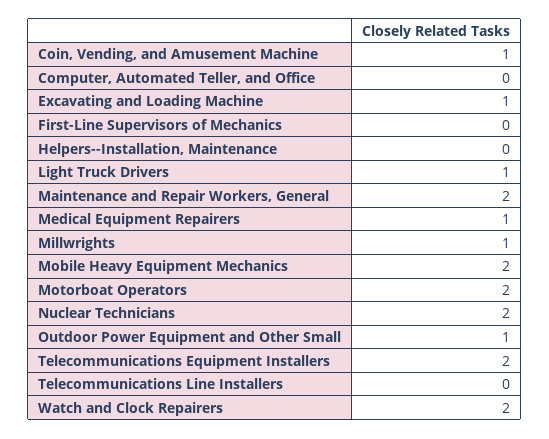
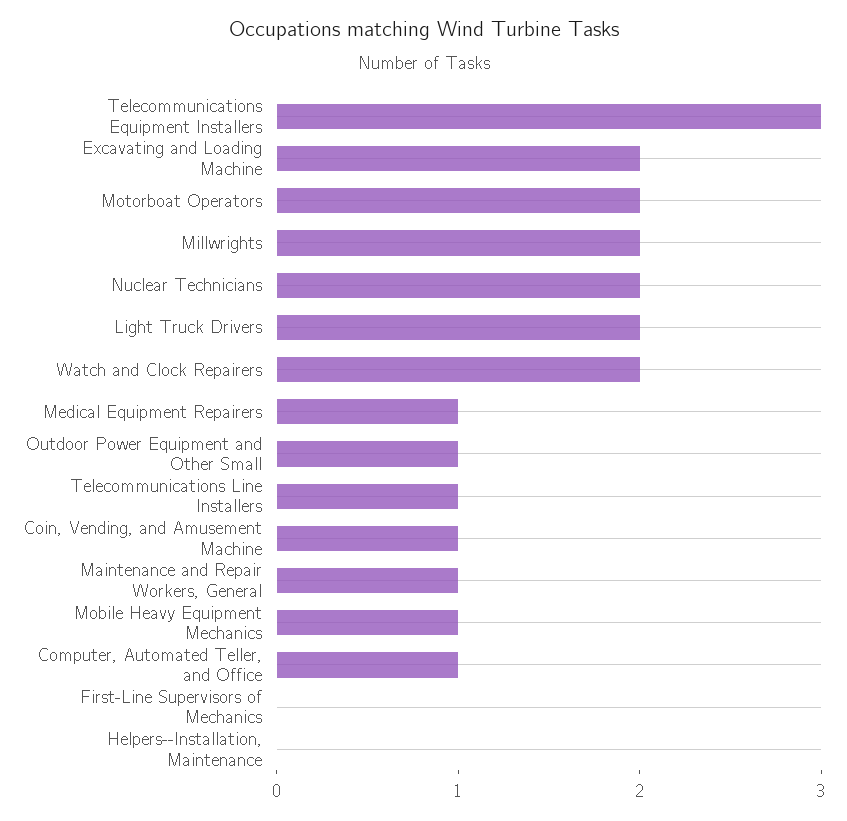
Computer, Automated Teller, and Office: 0 -> 1
Excavating and Loading Machine: 1 -> 2
Light Truck Drivers: 1 -> 2
Maintenance and Repair Workers, General: 2 -> 1
Millwrights: 1 -> 2
Mobile Heavy Equipment Mechanics: 2 -> 1
Telecommunications Equipment Installers: 2 -> 3
Telecommunications Line Installers: 0 -> 1

